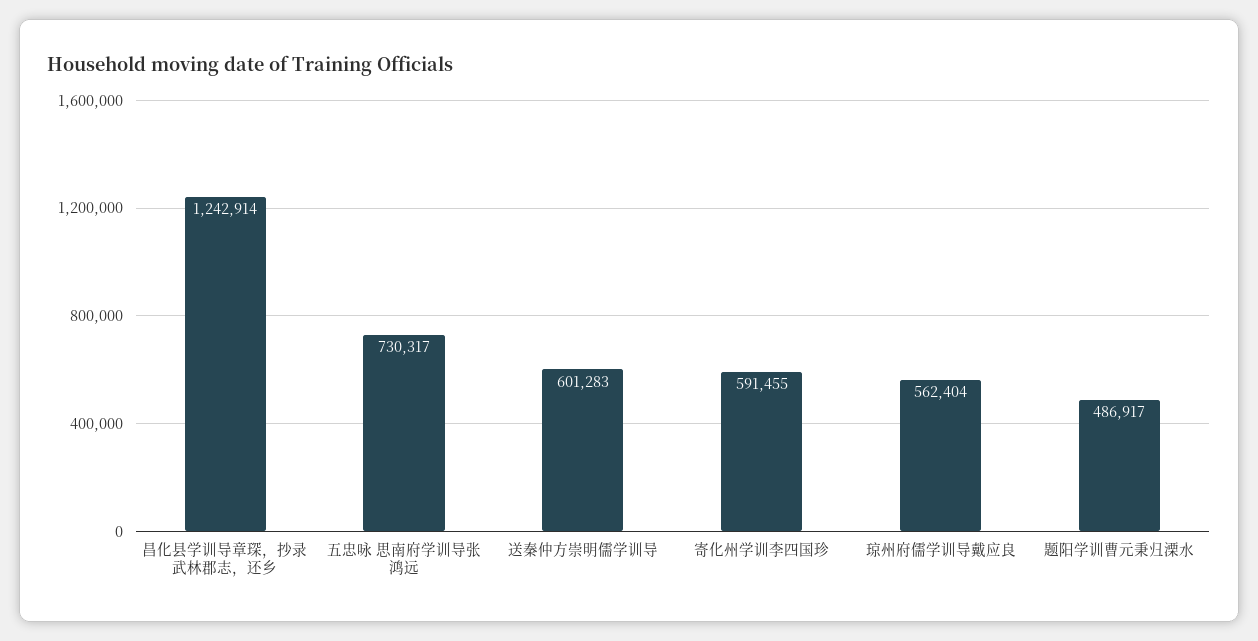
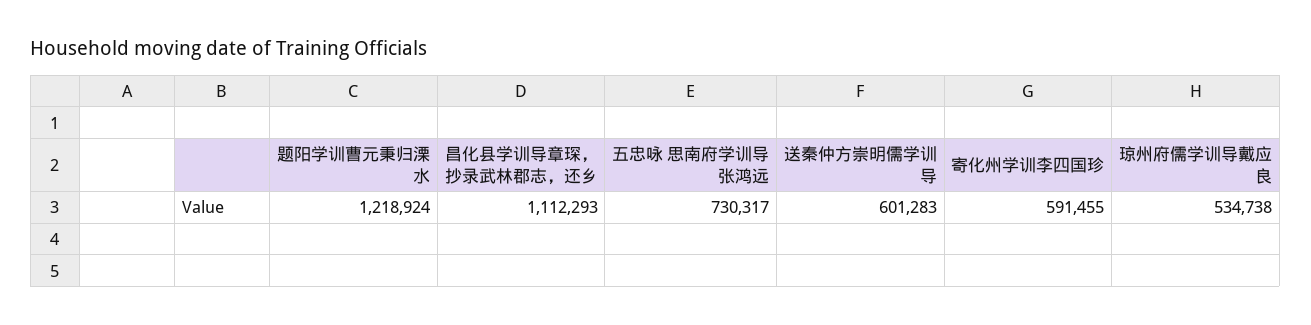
昌化县学训导章琛，抄录武林郡志，还乡: 1242914 -> 1112293
琼州府儒学训导戴应良: 562404 -> 534738
题阳学训曹元秉归溧水: 486917 -> 1218924

